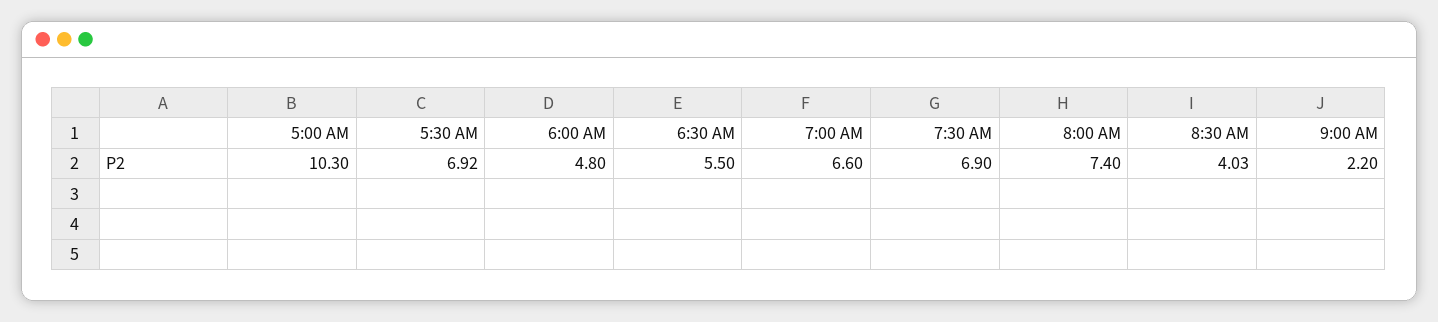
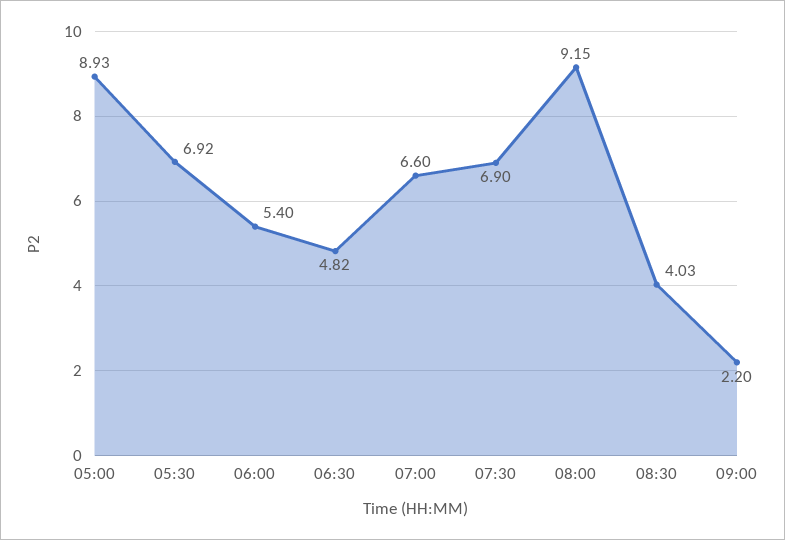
5:00 AM: 10.3 -> 8.93
6:00 AM: 4.8 -> 5.4
6:30 AM: 5.5 -> 4.82
8:00 AM: 7.4 -> 9.15

